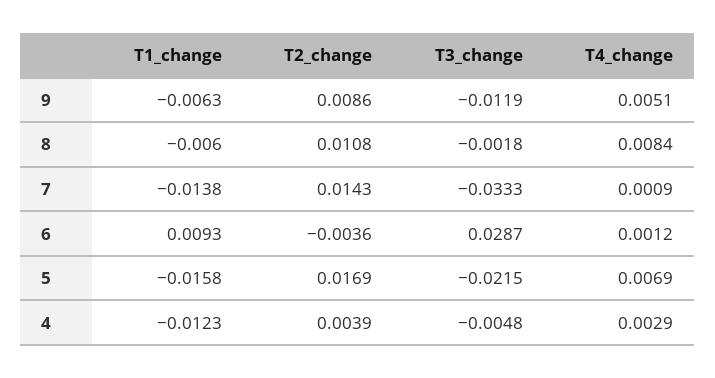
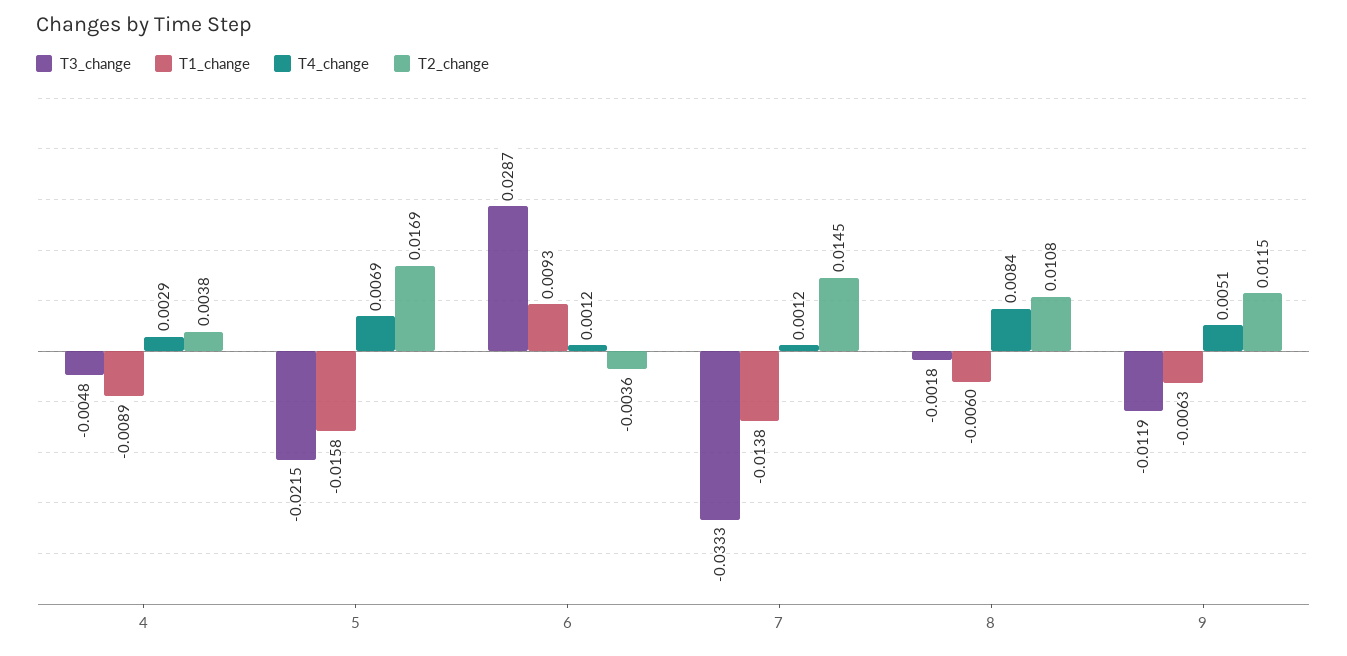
T2_change, 9: 0.0086 -> 0.0115
T2_change, 7: 0.0143 -> 0.0145
T4_change, 7: 0.0009 -> 0.0012
T1_change, 4: -0.0123 -> -0.0089
T2_change, 4: 0.0039 -> 0.0038

